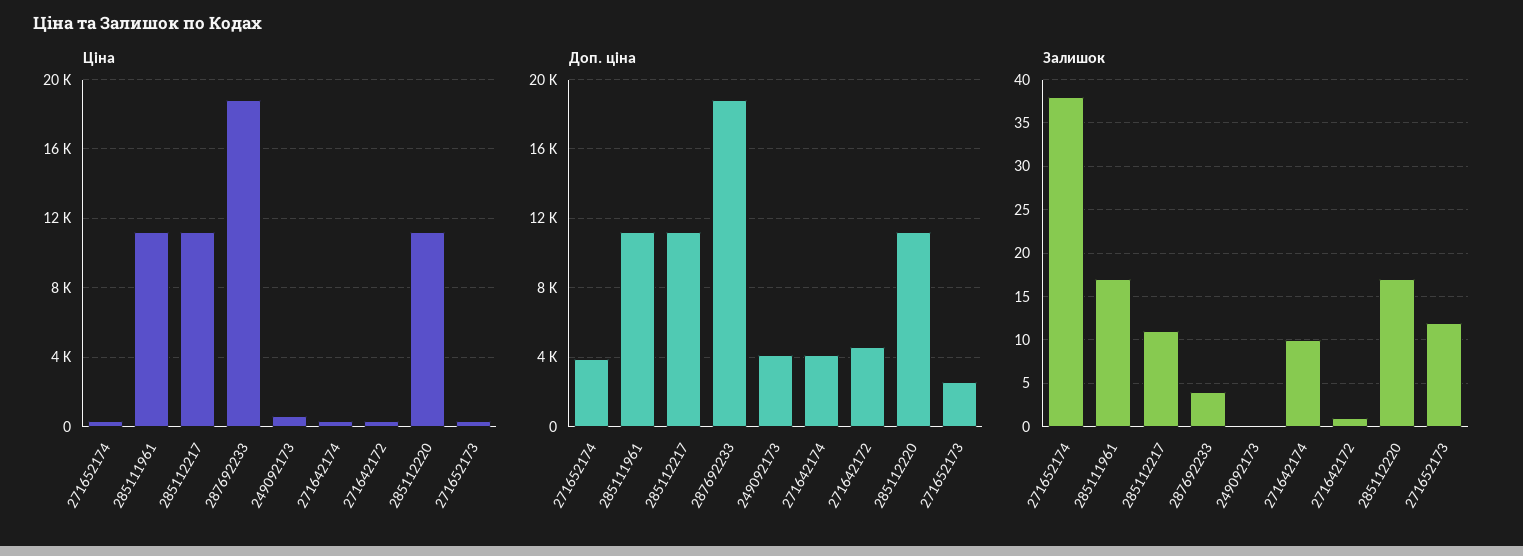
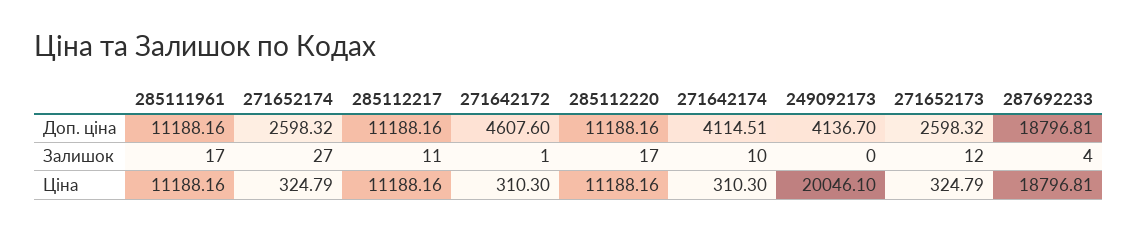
Ціна, 249092173: 500 -> 20046.1
Доп. ціна, 271652174: 4000 -> 2598.32
Залишок, 271652174: 38 -> 27

